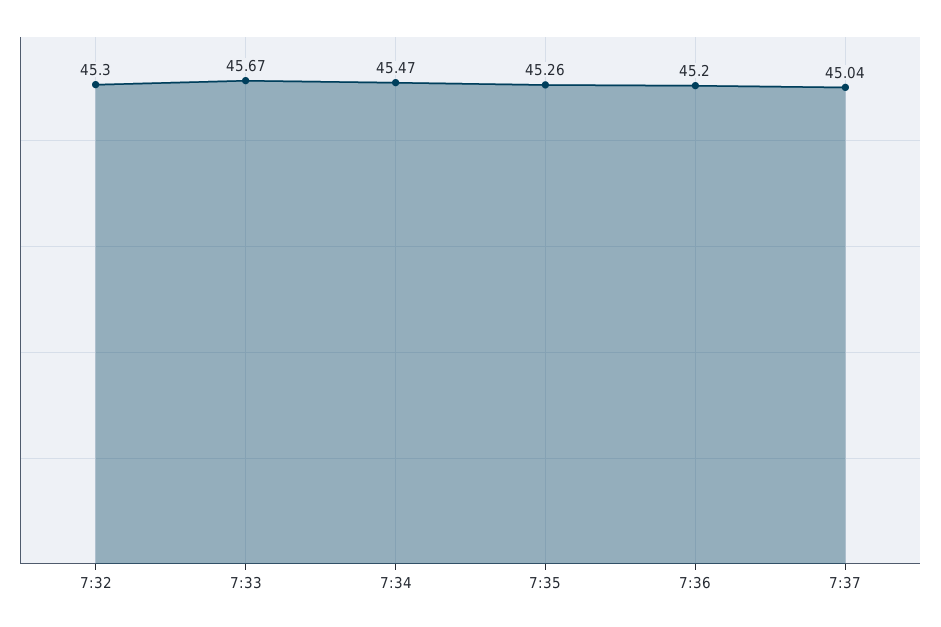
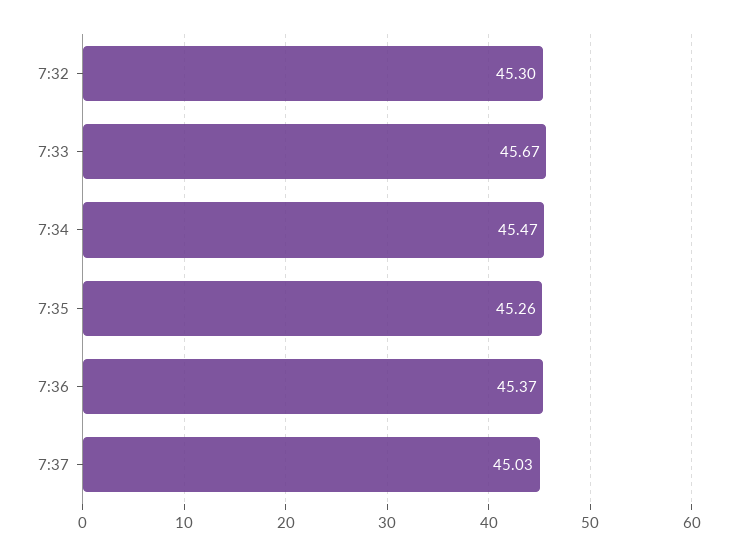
7:36: 45.2 -> 45.37
7:37: 45.04 -> 45.03

